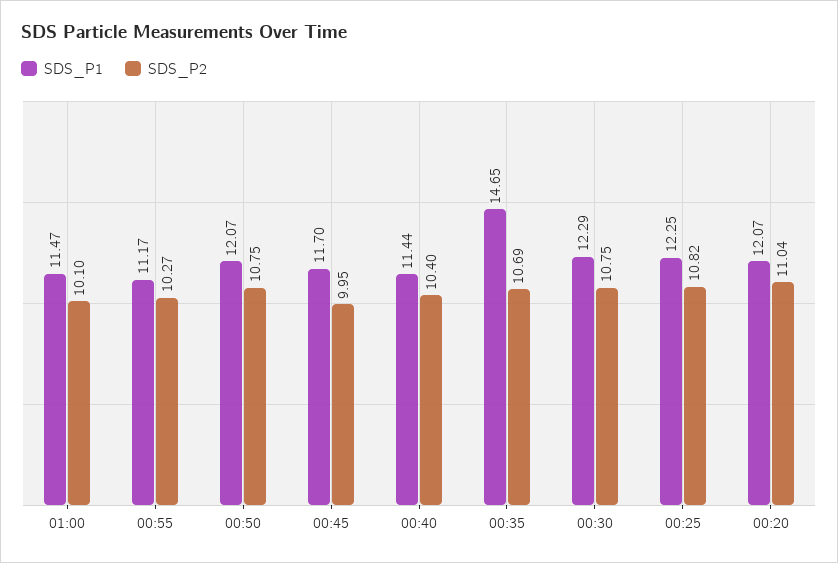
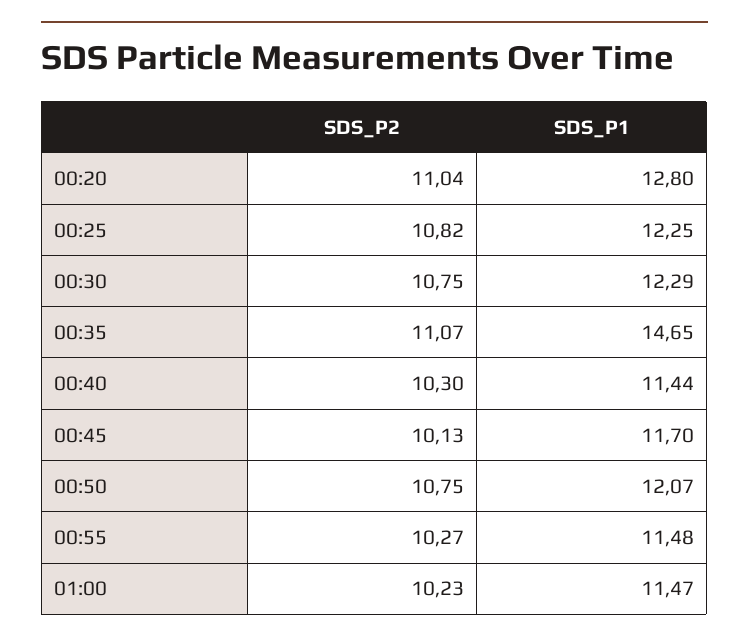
SDS_P2, 01:00: 10.1 -> 10.23
SDS_P1, 00:55: 11.17 -> 11.48
SDS_P2, 00:45: 9.95 -> 10.13
SDS_P2, 00:40: 10.4 -> 10.3
SDS_P2, 00:35: 10.69 -> 11.07
SDS_P1, 00:20: 12.07 -> 12.8

